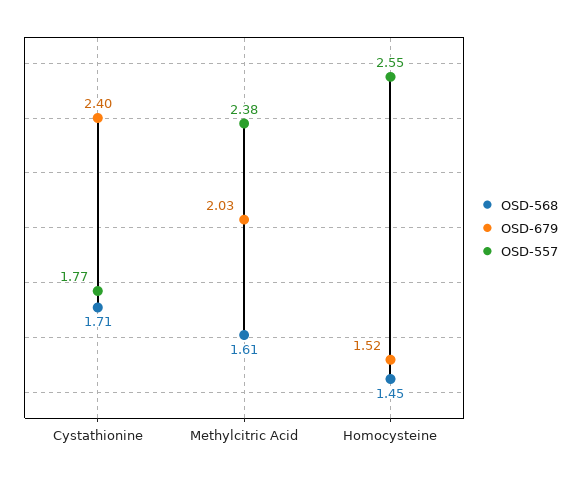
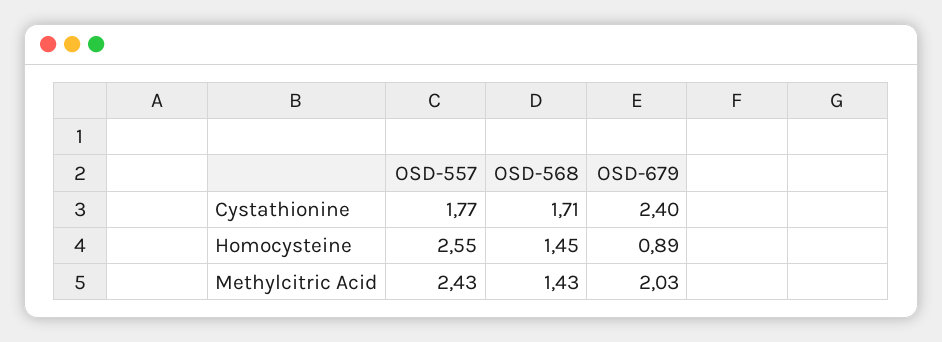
OSD-568, Methylcitric Acid: 1.61 -> 1.43
OSD-557, Methylcitric Acid: 2.38 -> 2.43
OSD-679, Homocysteine: 1.52 -> 0.89

